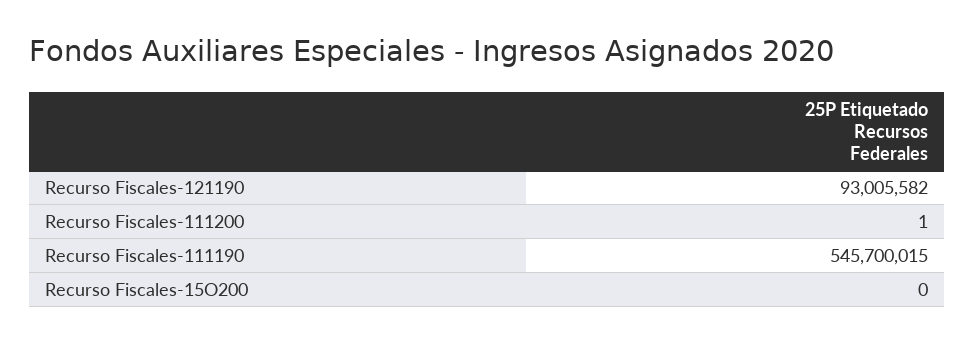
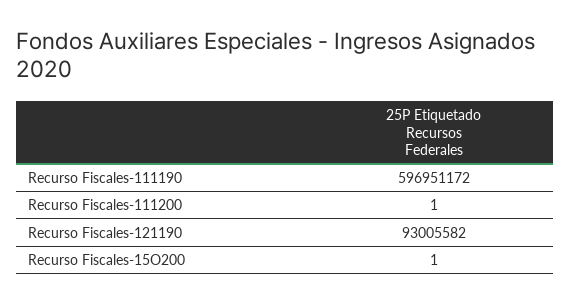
Recurso Fiscales-111190: 545700015 -> 596951172
Recurso Fiscales-15O200: 0 -> 1

